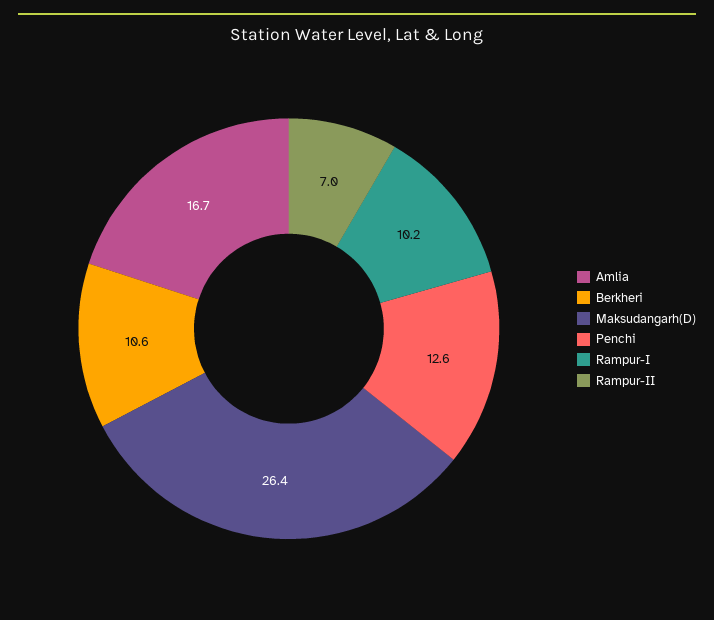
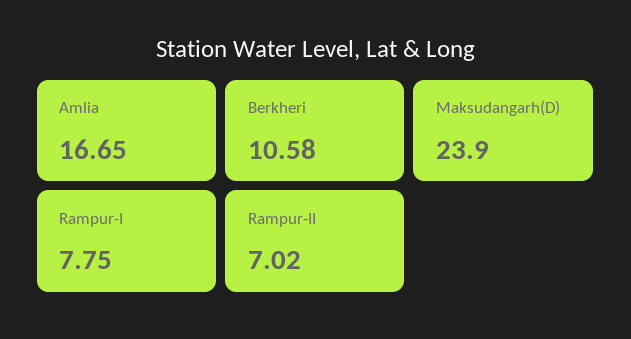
Maksudangarh(D): 26.4 -> 23.9
Penchi: 12.6 -> none
Rampur-I: 10.2 -> 7.75

